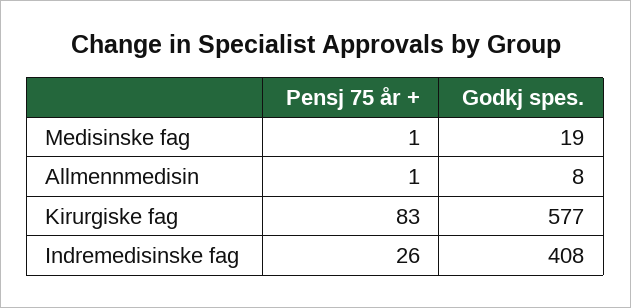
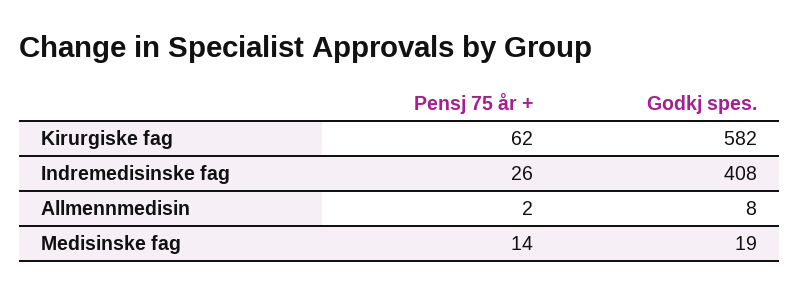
Pensj 75 år +, Medisinske fag: 1 -> 14
Pensj 75 år +, Allmennmedisin: 1 -> 2
Pensj 75 år +, Kirurgiske fag: 83 -> 62
Godkj spes., Kirurgiske fag: 577 -> 582

